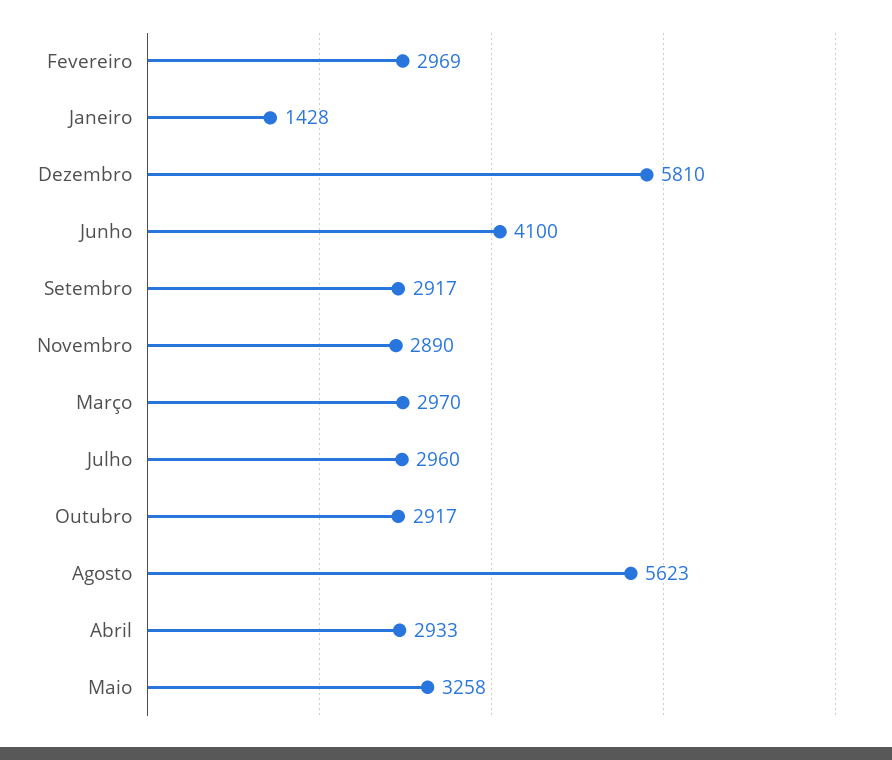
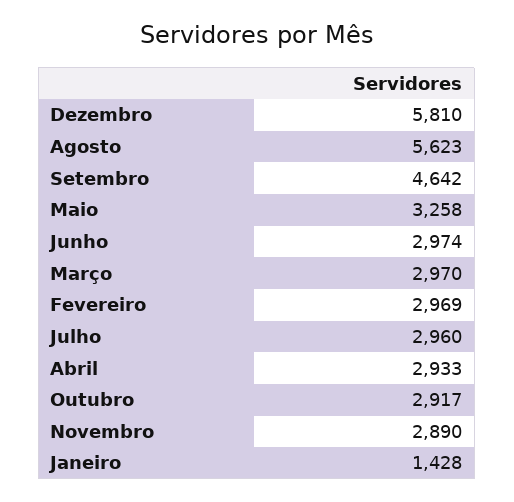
Junho: 4100 -> 2974
Setembro: 2917 -> 4642

